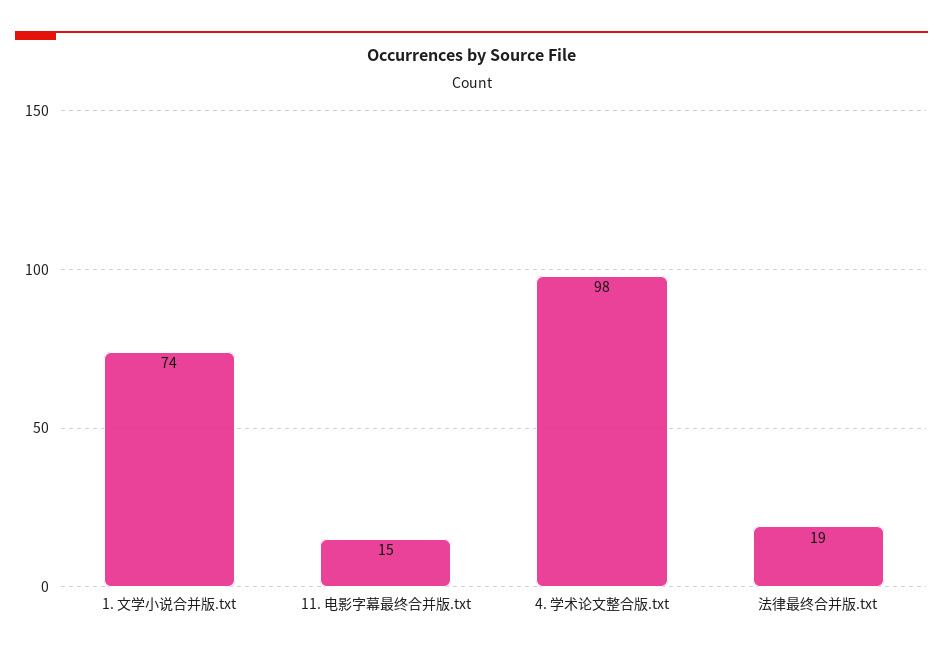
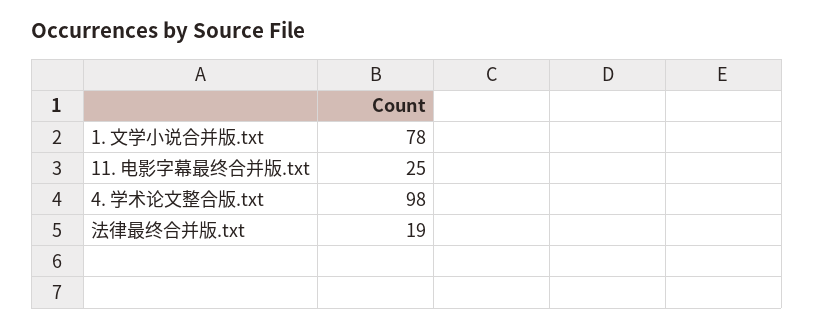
1. 文学小说合并版.txt: 74 -> 78
11. 电影字幕最终合并版.txt: 15 -> 25

